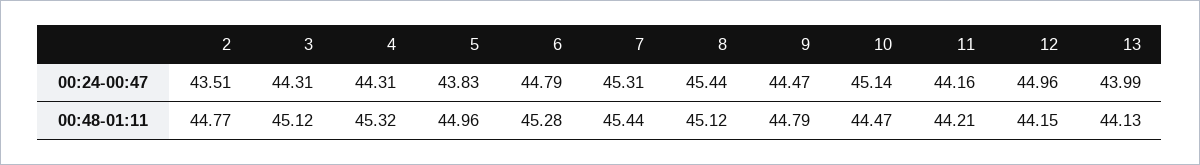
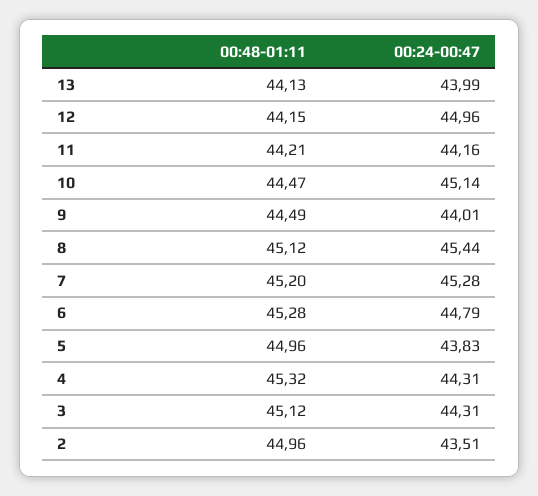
7, 00:24-00:47: 45.31 -> 45.28
9, 00:24-00:47: 44.47 -> 44.01
2, 00:48-01:11: 44.77 -> 44.96
7, 00:48-01:11: 45.44 -> 45.2
9, 00:48-01:11: 44.79 -> 44.49

